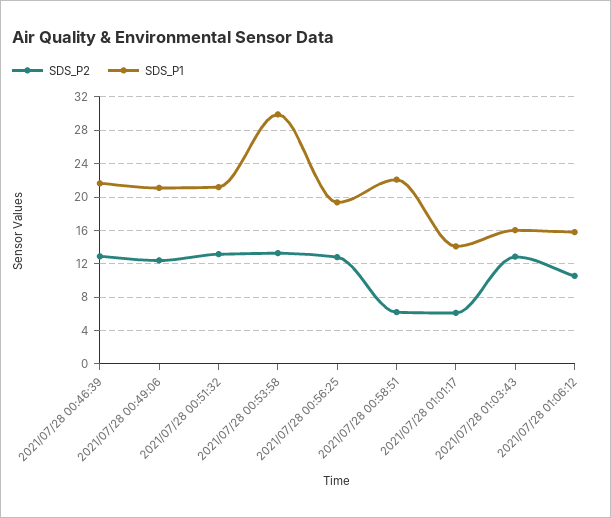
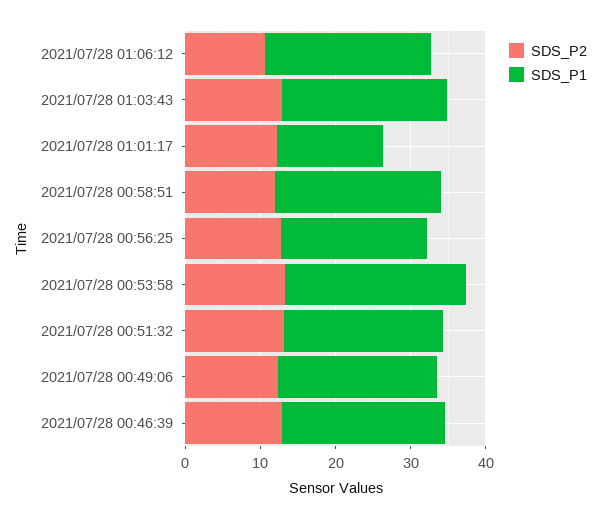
SDS_P1, 2021/07/28 00:53:58: 30 -> 24
SDS_P2, 2021/07/28 00:58:51: 6 -> 12
SDS_P2, 2021/07/28 01:01:17: 6 -> 12
SDS_P1, 2021/07/28 01:03:43: 16 -> 22
SDS_P1, 2021/07/28 01:06:12: 16 -> 22

